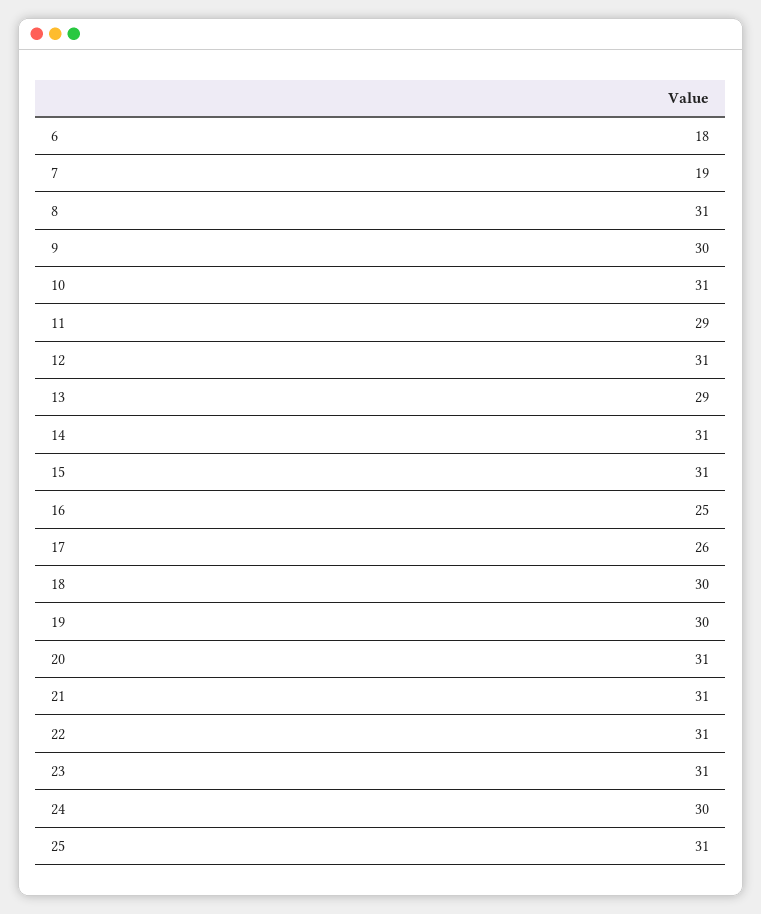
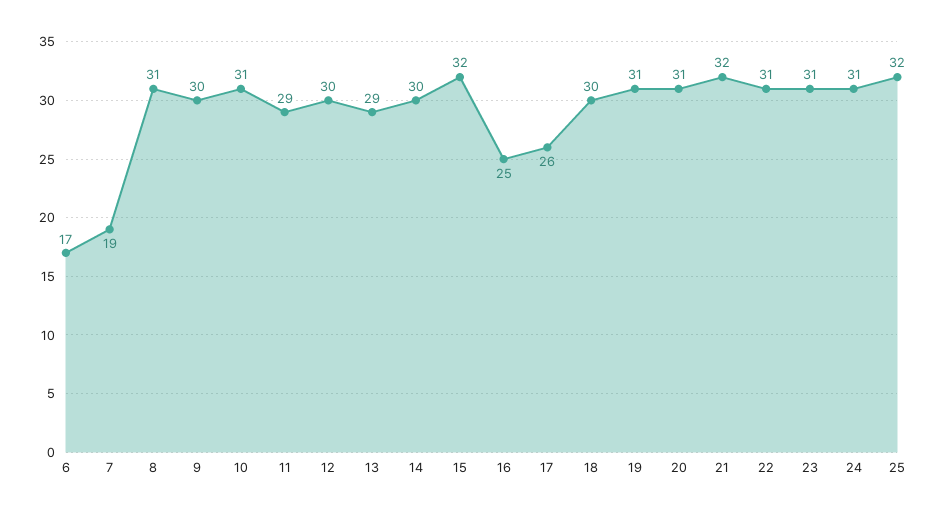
6: 18 -> 17
12: 31 -> 30
14: 31 -> 30
15: 31 -> 32
19: 30 -> 31
21: 31 -> 32
24: 30 -> 31
25: 31 -> 32

